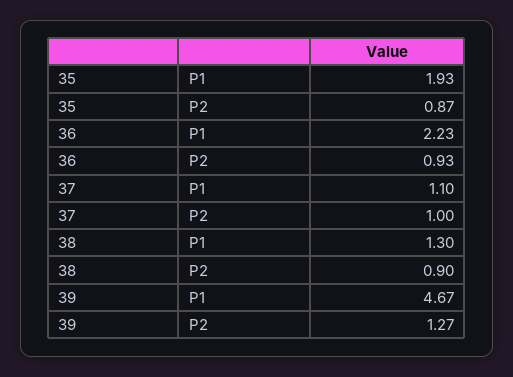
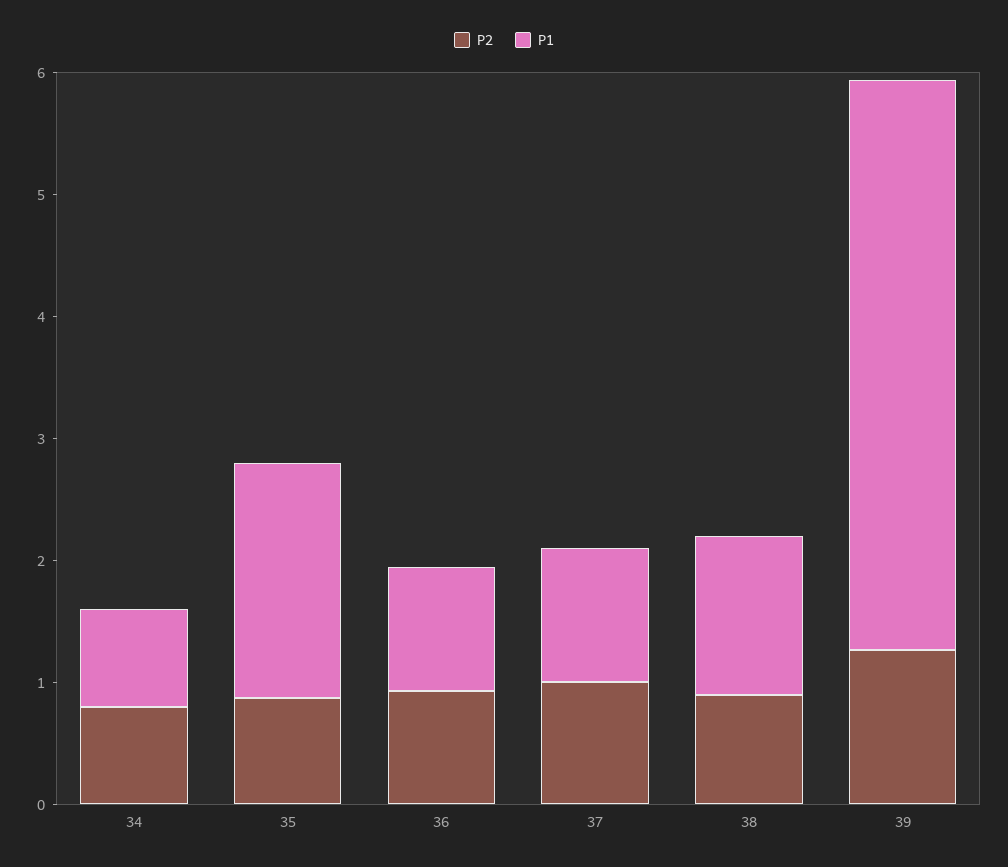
P1, 36: 2.23 -> 1
P2, 34: none -> 0.8
P1, 34: none -> 0.8

